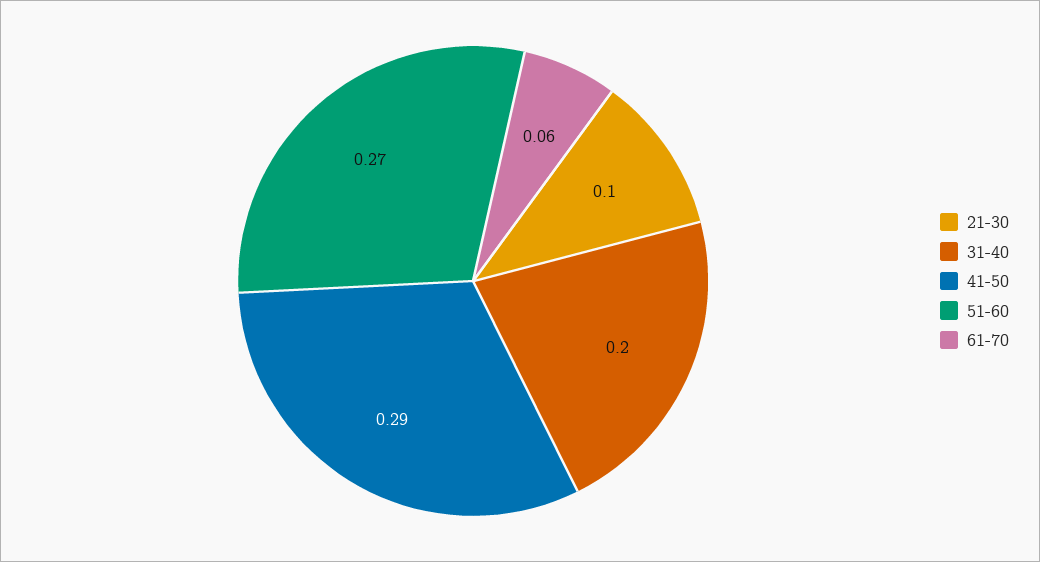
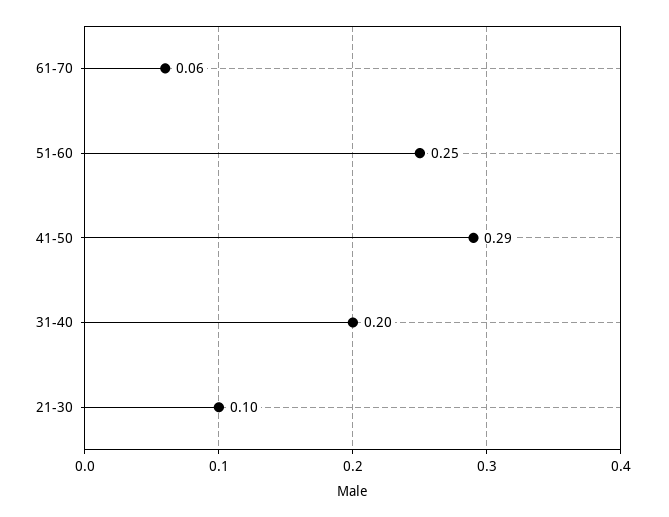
51-60: 0.27 -> 0.25

